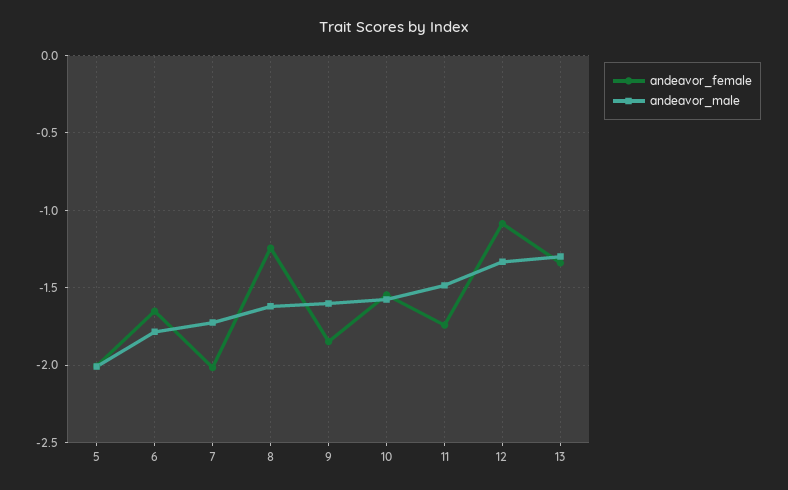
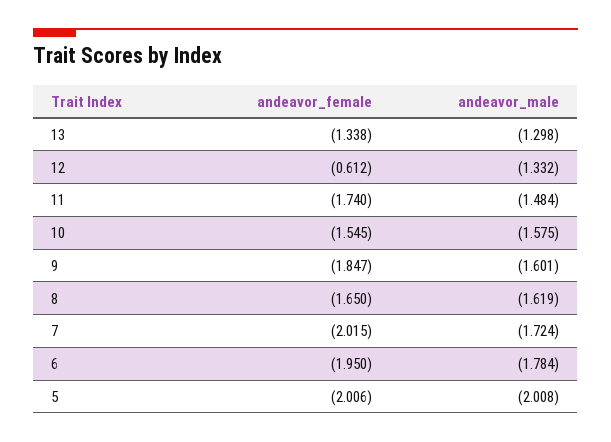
andeavor_female, 6: -1.65 -> -1.95
andeavor_female, 8: -1.25 -> -1.65
andeavor_female, 12: -1.1 -> -0.612

